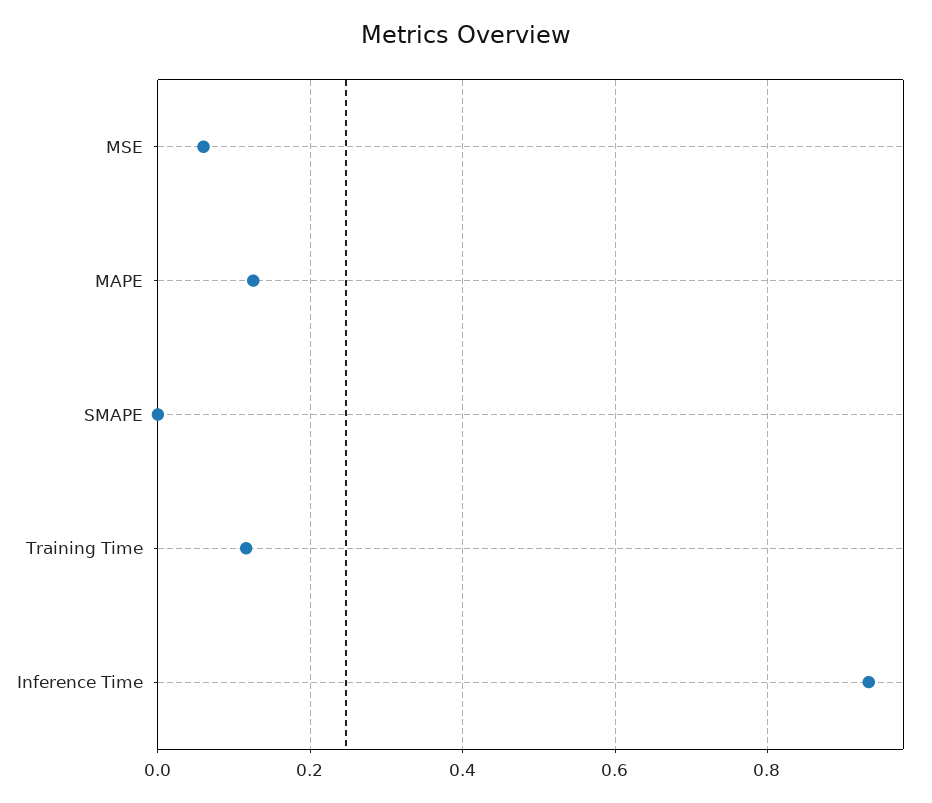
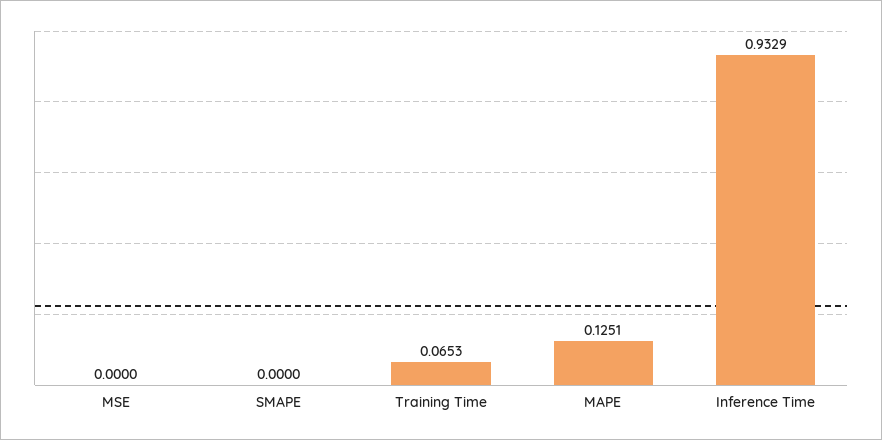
MSE: 0.06 -> 0
Training Time: 0.12 -> 0.0653

